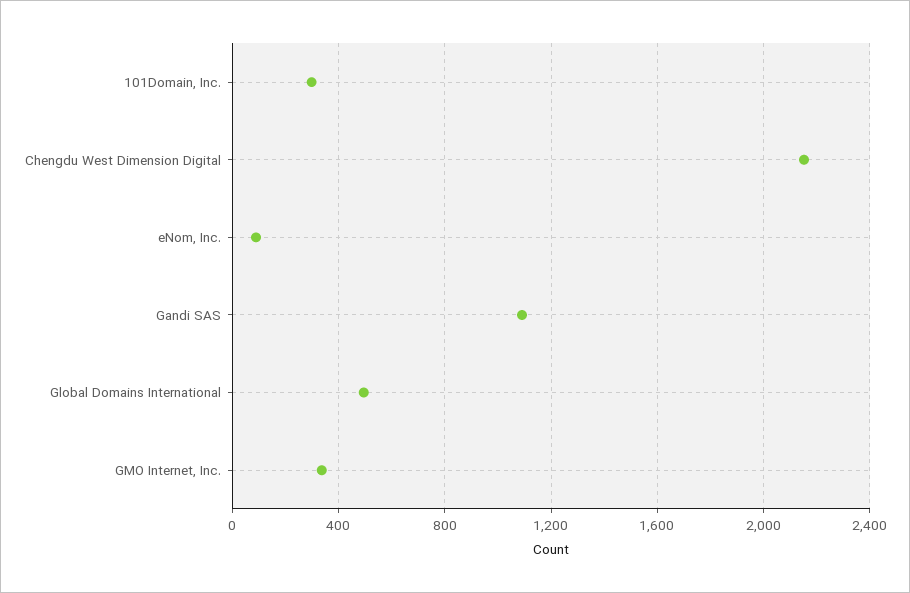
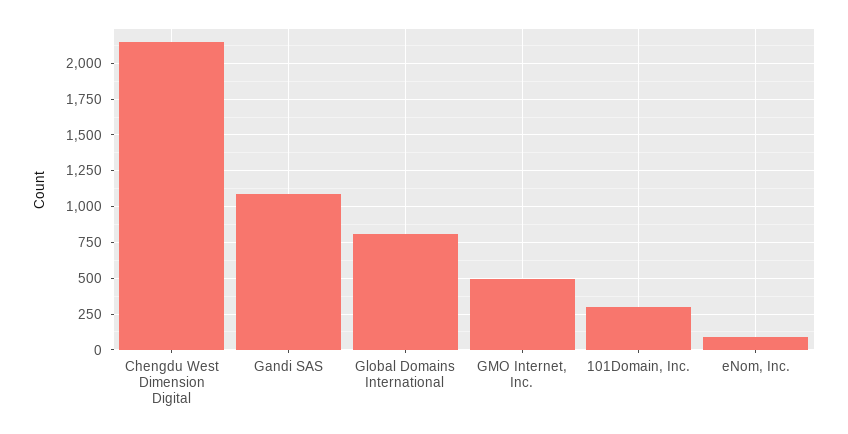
Global Domains International: 500 -> 800
GMO Internet, Inc.: 350 -> 500

